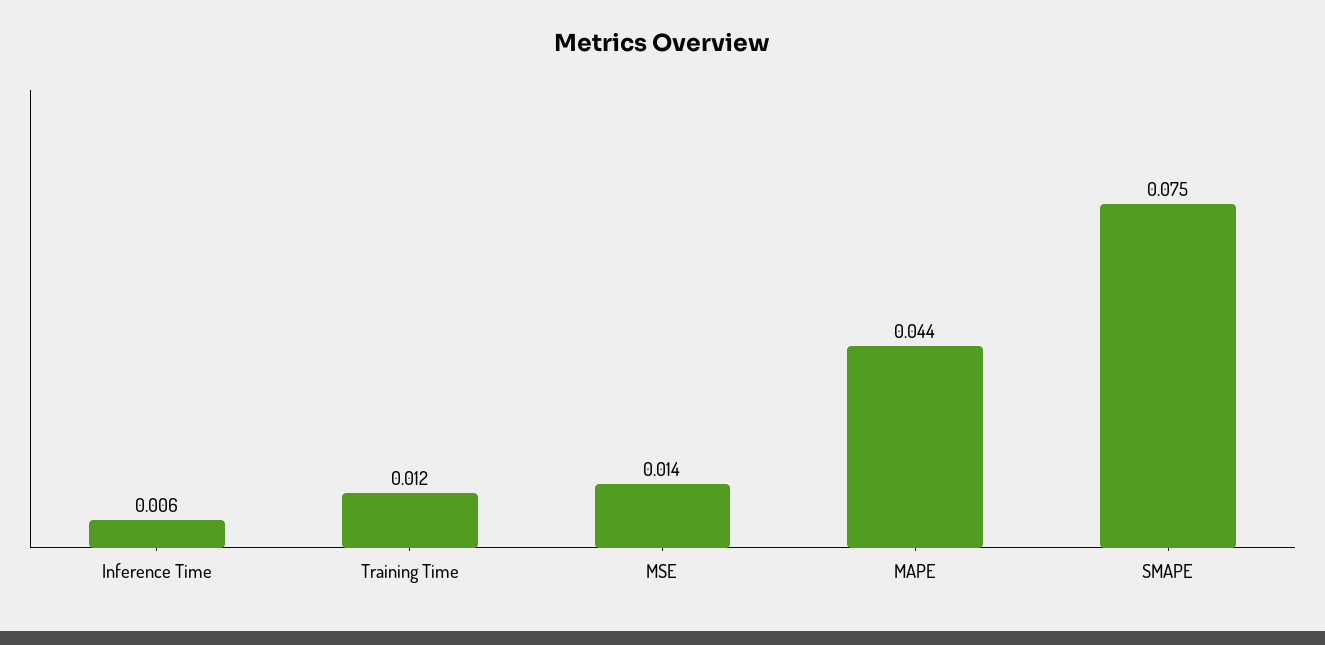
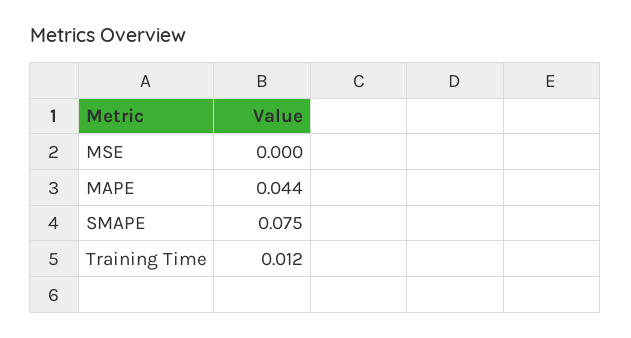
Inference Time: 0.006 -> none
MSE: 0.014 -> 0

